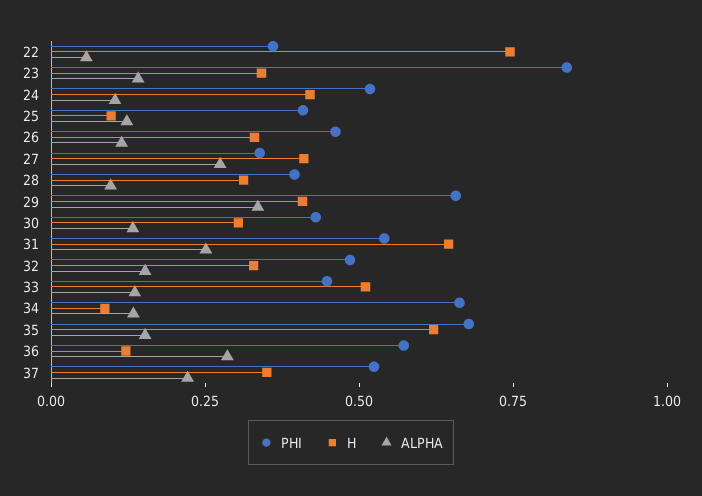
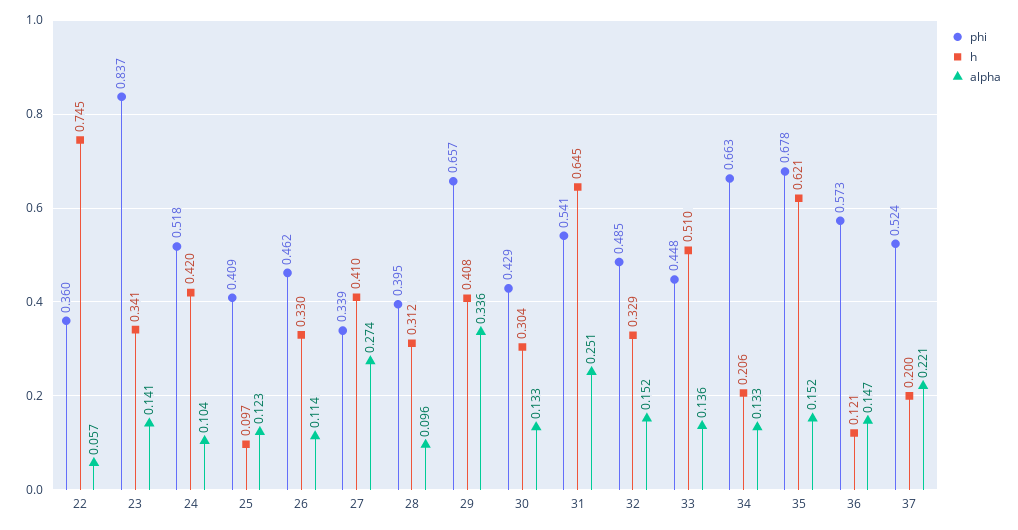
H, 34: 0.1 -> 0.206
ALPHA, 36: 0.3 -> 0.147
H, 37: 0.35 -> 0.2

